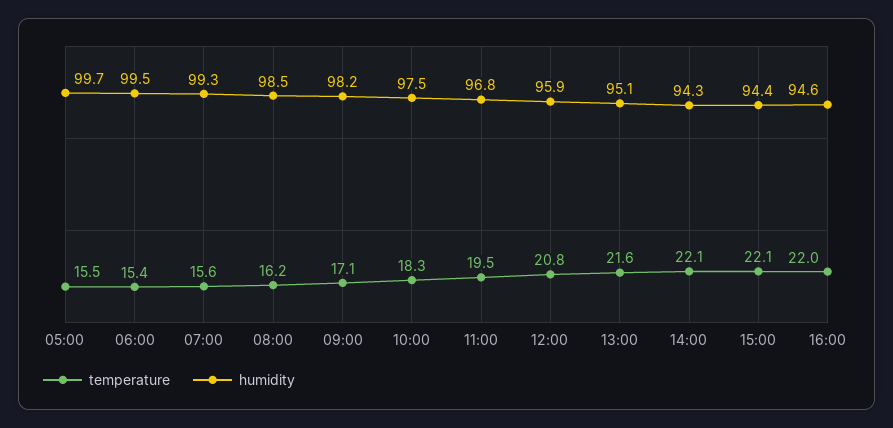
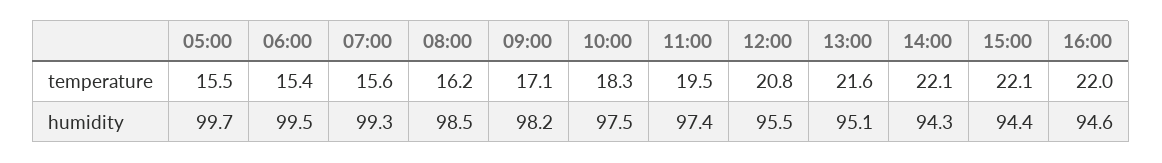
humidity, 11:00: 96.8 -> 97.4
humidity, 12:00: 95.9 -> 95.5

